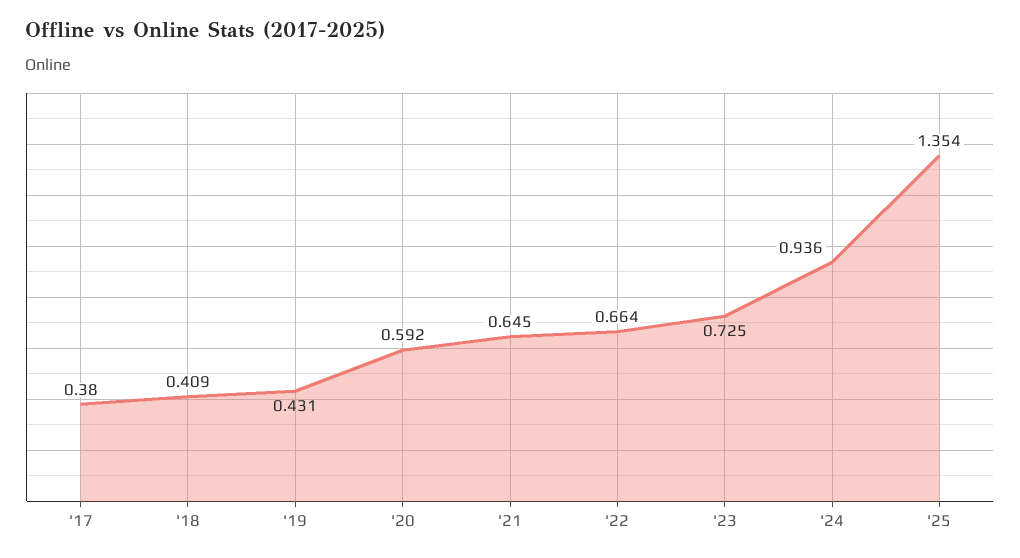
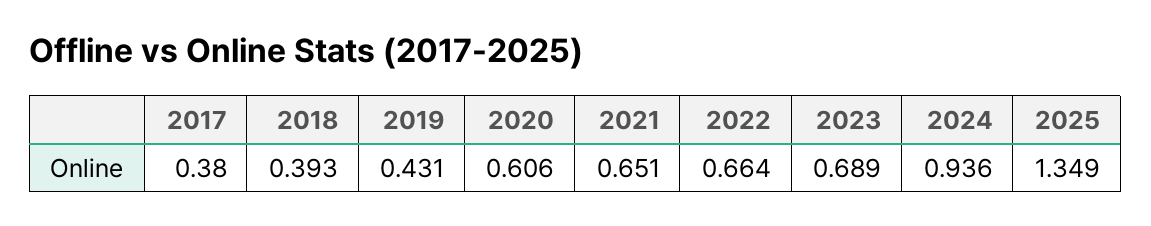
'18: 0.409 -> 0.393
'20: 0.592 -> 0.606
'21: 0.645 -> 0.651
'23: 0.725 -> 0.689
'25: 1.354 -> 1.349

